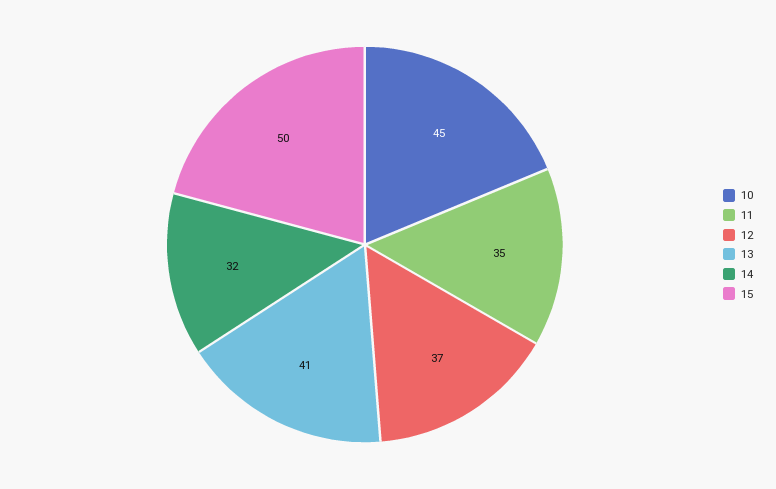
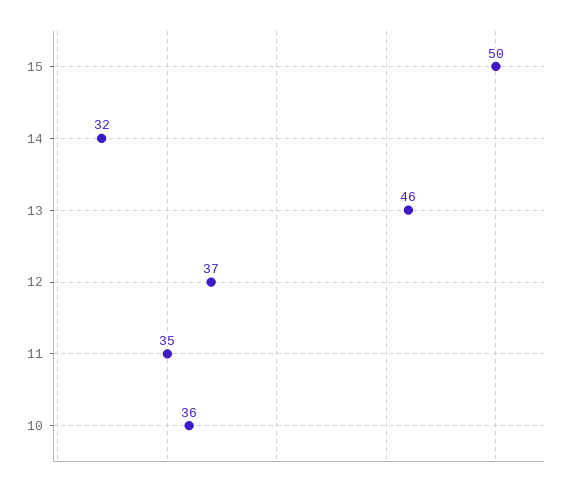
10: 45 -> 36
13: 41 -> 46

